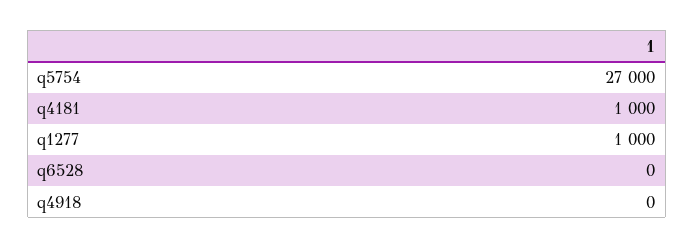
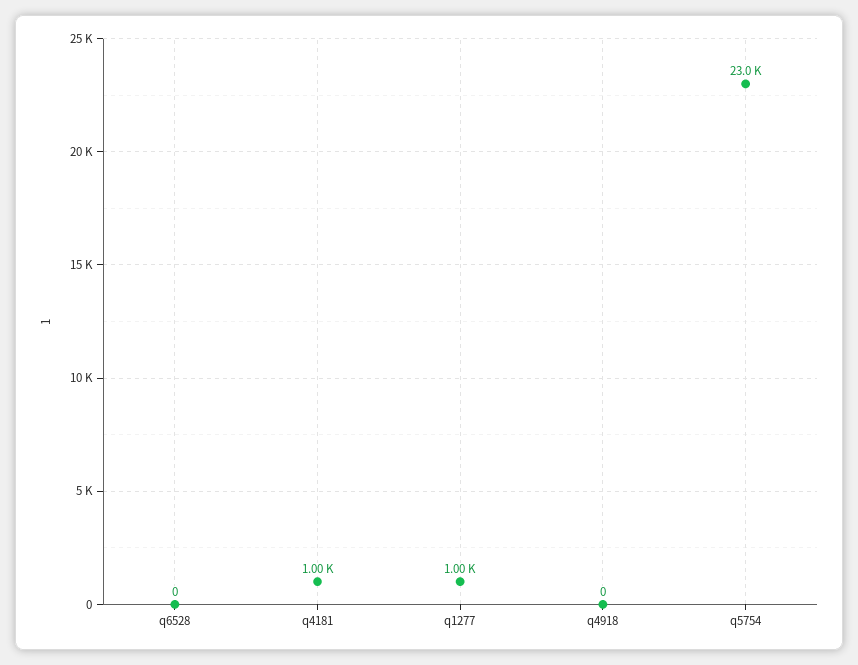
q5754: 27000 -> 23000

